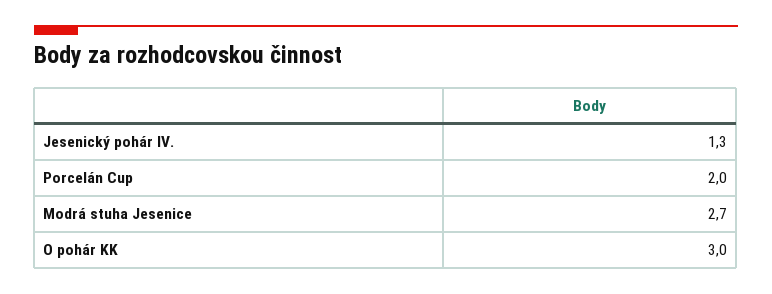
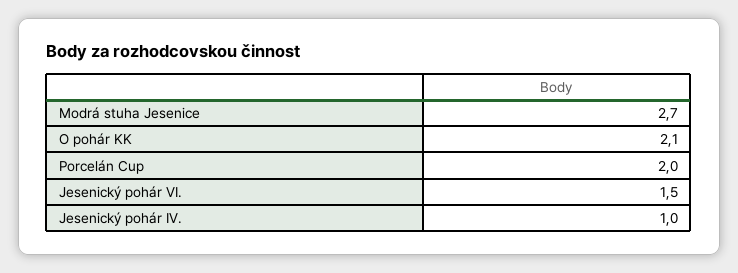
Jesenický pohár IV.: 1.3 -> 1
O pohár KK: 3 -> 2.1
Jesenický pohár VI.: none -> 1.5

